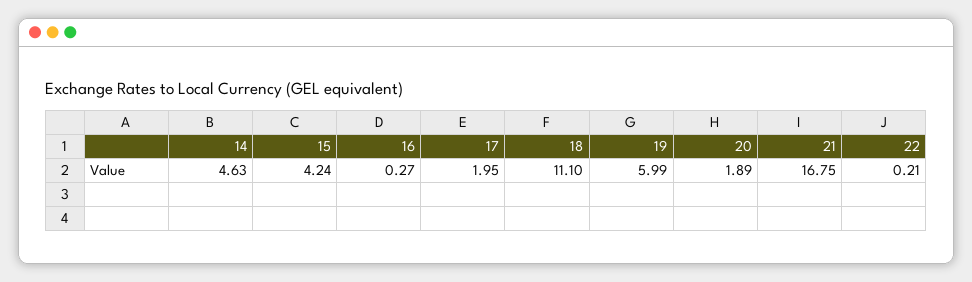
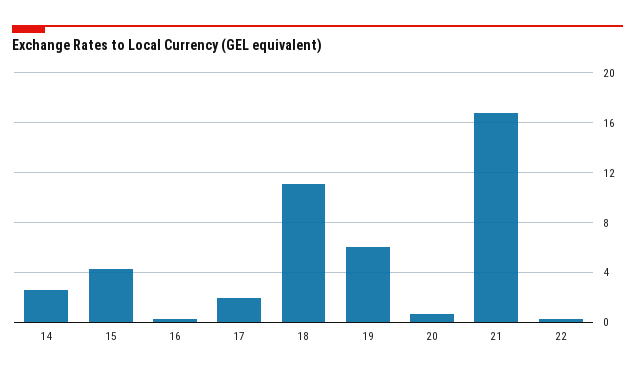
14: 4.63 -> 2.5
20: 1.89 -> 0.5

